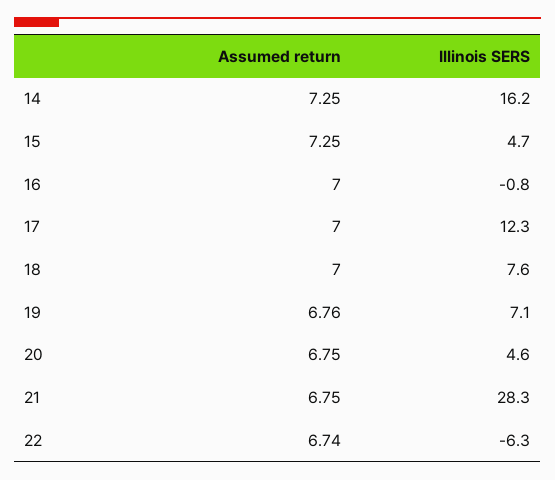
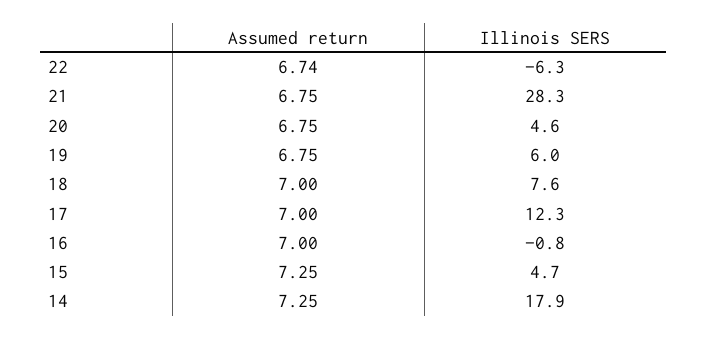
Illinois SERS, 14: 16.2 -> 17.9
Assumed return, 19: 6.76 -> 6.75
Illinois SERS, 19: 7.1 -> 6

